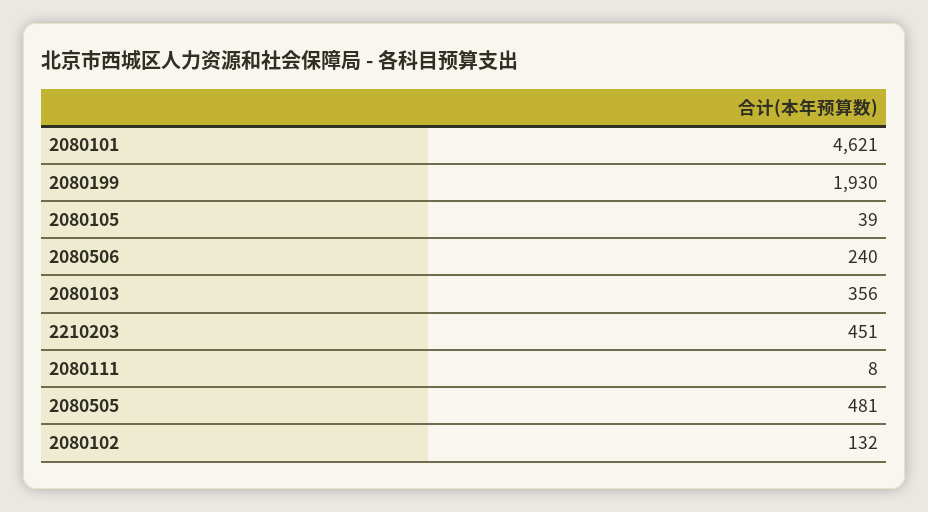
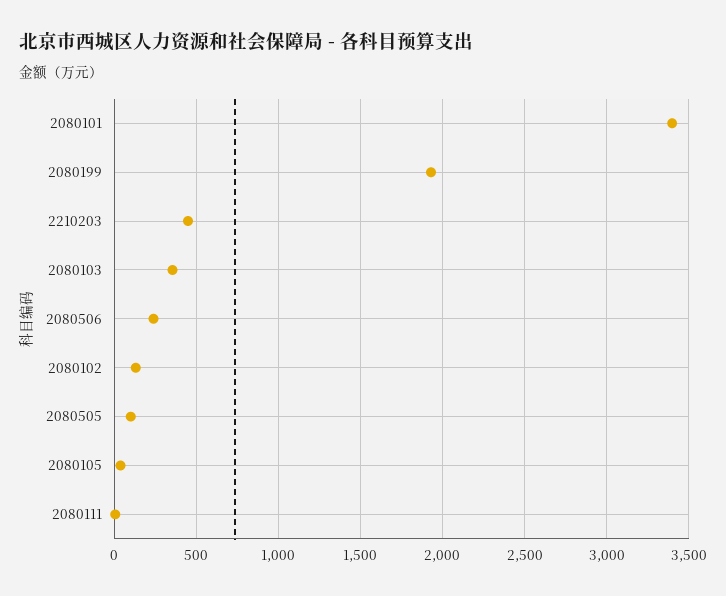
2080101: 4621 -> 3400
2080505: 481 -> 100

